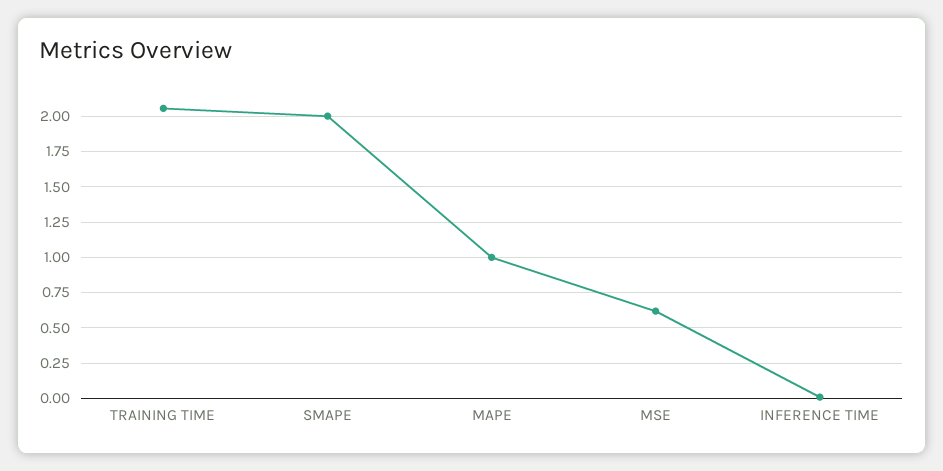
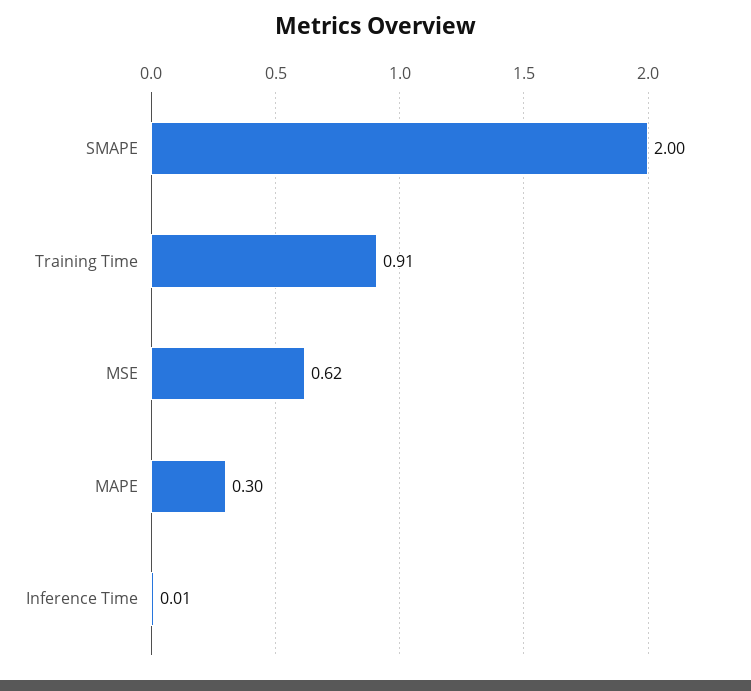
TRAINING TIME: 2.05 -> 0.91
MAPE: 1 -> 0.3

